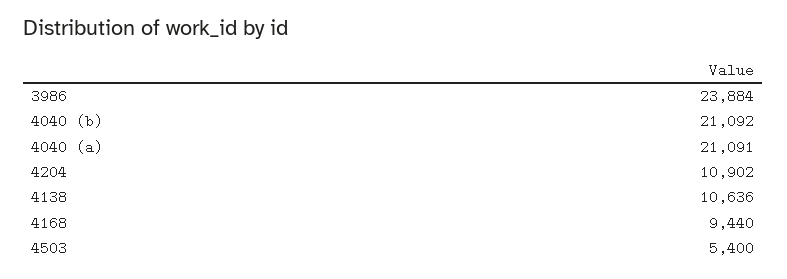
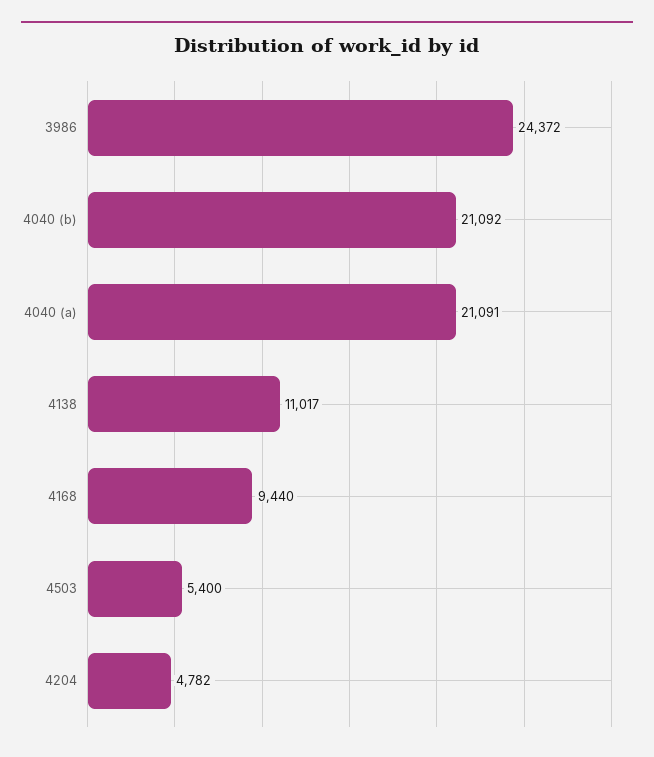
3986: 23884 -> 24372
4204: 10902 -> 4782
4138: 10636 -> 11017

